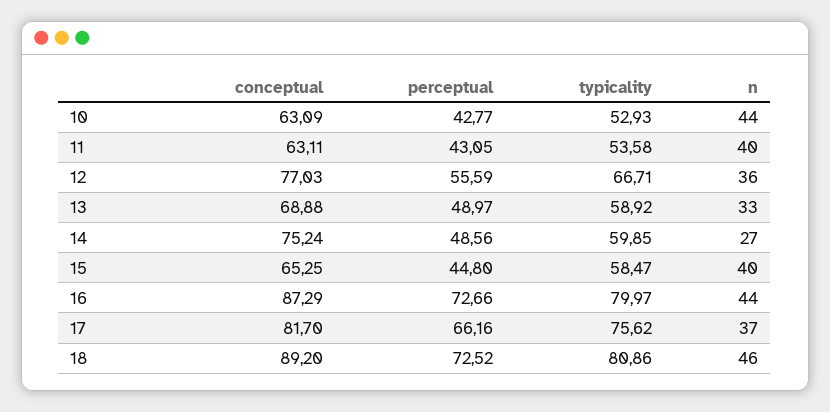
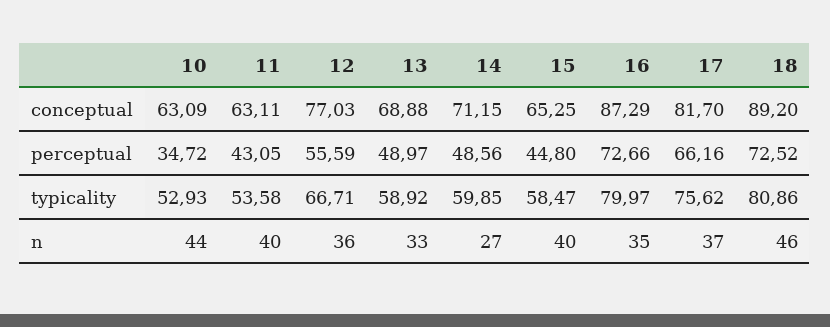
perceptual, 10: 42.77 -> 34.72
conceptual, 14: 75.24 -> 71.15
n, 16: 44 -> 35

